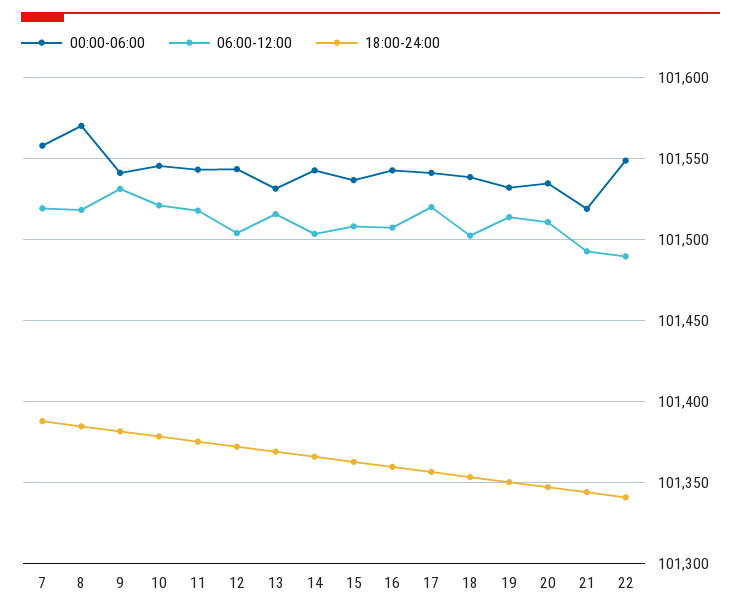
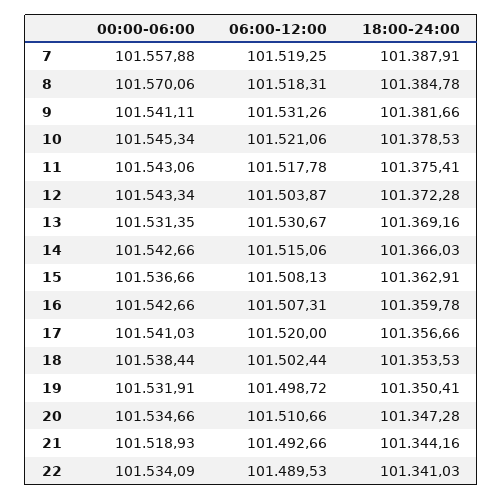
06:00-12:00, 13: 101515 -> 101530.67
06:00-12:00, 14: 101505 -> 101515.06
06:00-12:00, 19: 101515 -> 101498.72
00:00-06:00, 22: 101550 -> 101534.09

